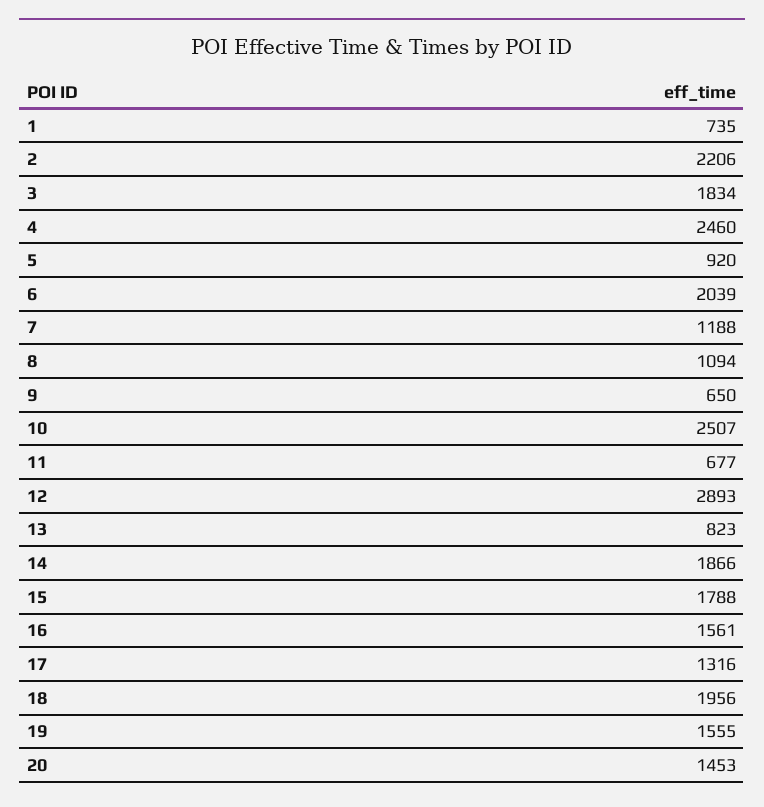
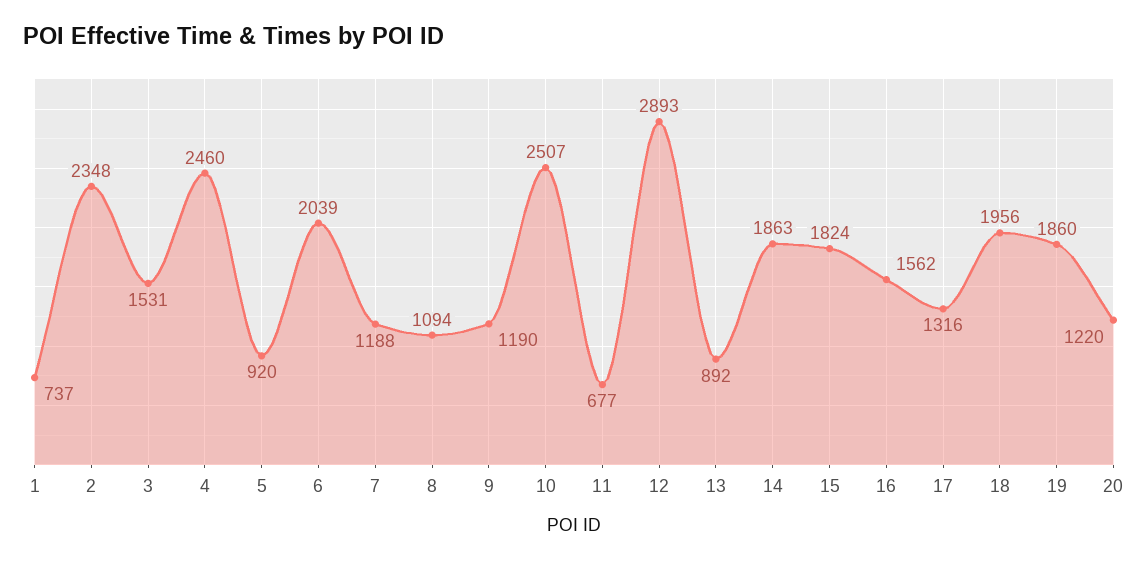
1: 735 -> 737
2: 2206 -> 2348
3: 1834 -> 1531
9: 650 -> 1190
13: 823 -> 892
14: 1866 -> 1863
15: 1788 -> 1824
16: 1561 -> 1562
19: 1555 -> 1860
20: 1453 -> 1220

